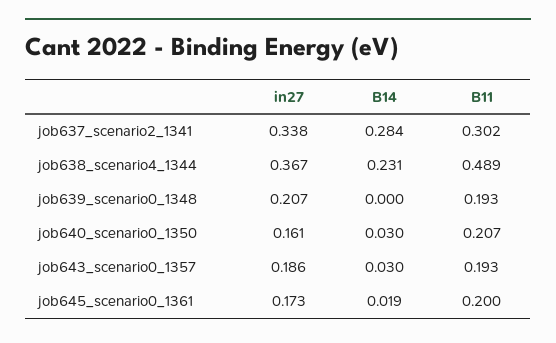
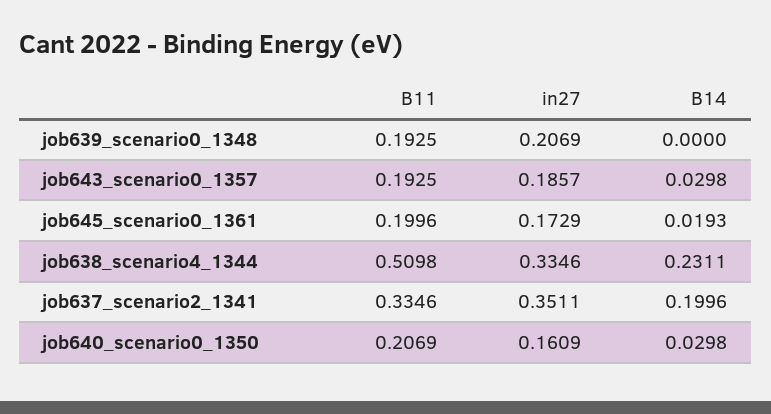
in27, job637_scenario2_1341: 0.338 -> 0.3511
B14, job637_scenario2_1341: 0.284 -> 0.1996
B11, job637_scenario2_1341: 0.302 -> 0.3346
in27, job638_scenario4_1344: 0.367 -> 0.3346
B11, job638_scenario4_1344: 0.489 -> 0.5098

